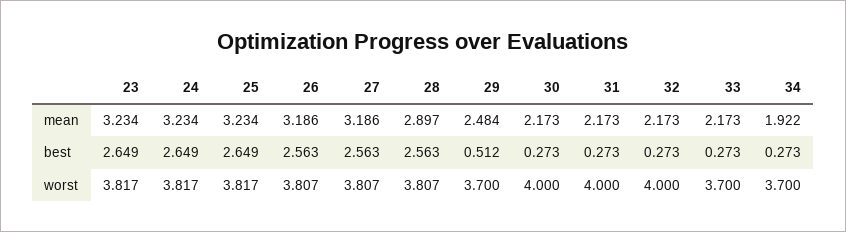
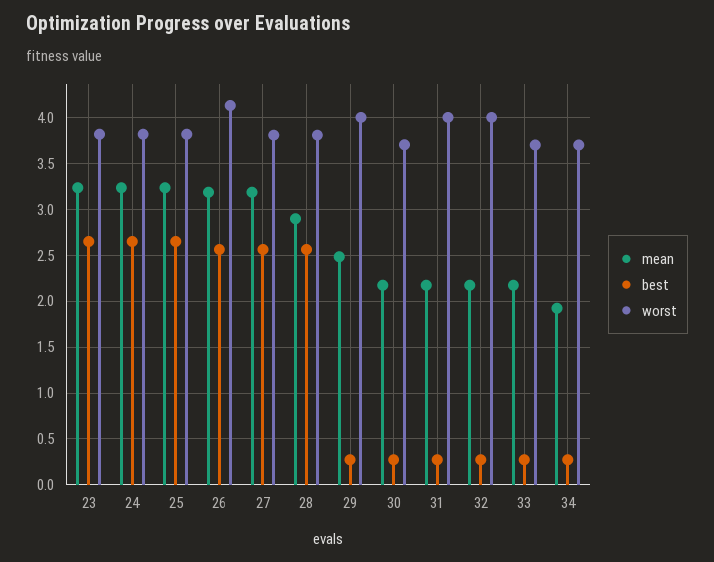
best, 29: 0.512 -> 0.3
worst, 26: 3.807 -> 4.1
worst, 29: 3.7 -> 4
worst, 30: 4 -> 3.7

